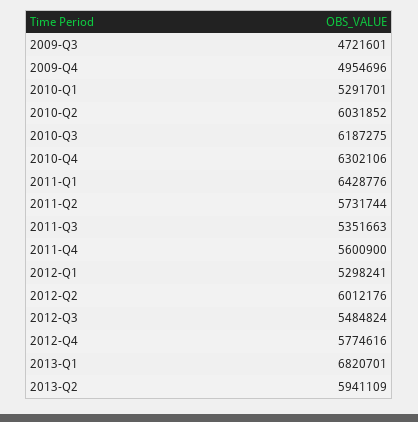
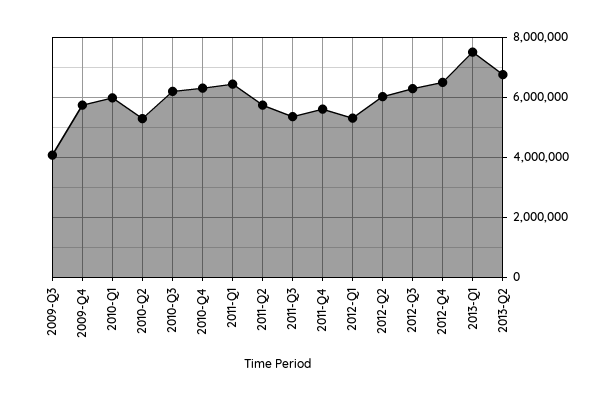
2009-Q3: 4721601 -> 4000000
2009-Q4: 4954696 -> 5750000
2010-Q1: 5291701 -> 6000000
2010-Q2: 6031852 -> 5250000
2012-Q3: 5484824 -> 6250000
2012-Q4: 5774616 -> 6500000
2013-Q1: 6820701 -> 7500000
2013-Q2: 5941109 -> 6750000

